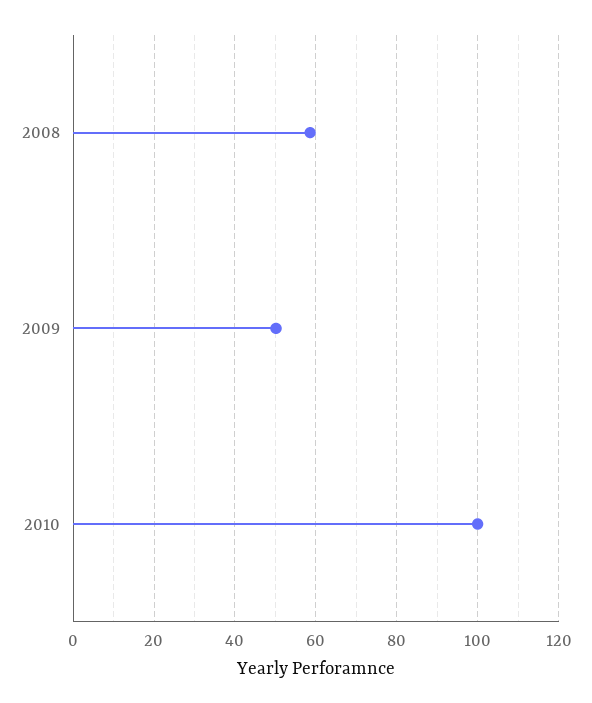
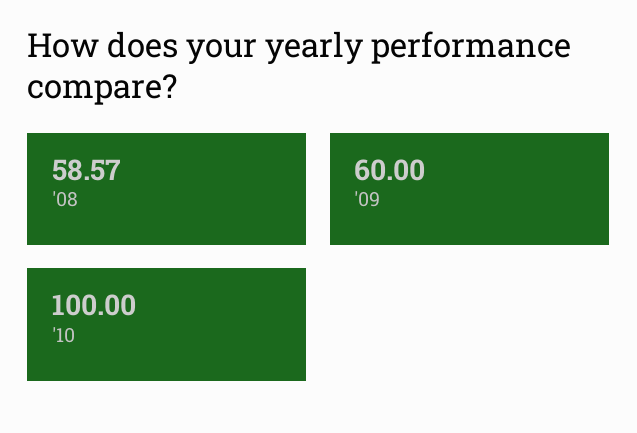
2009: 50 -> 60

